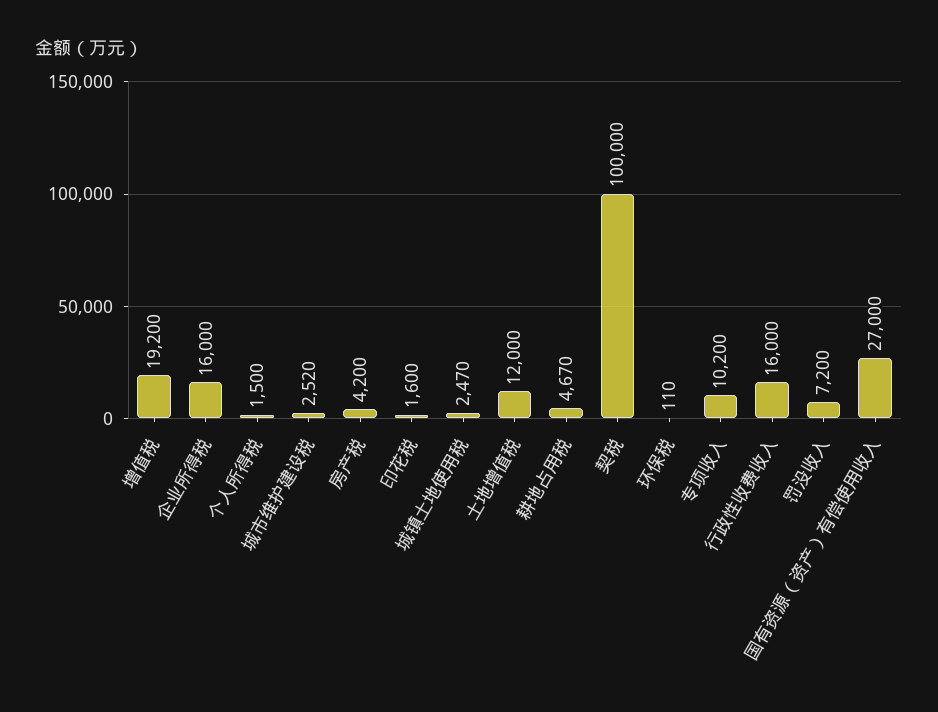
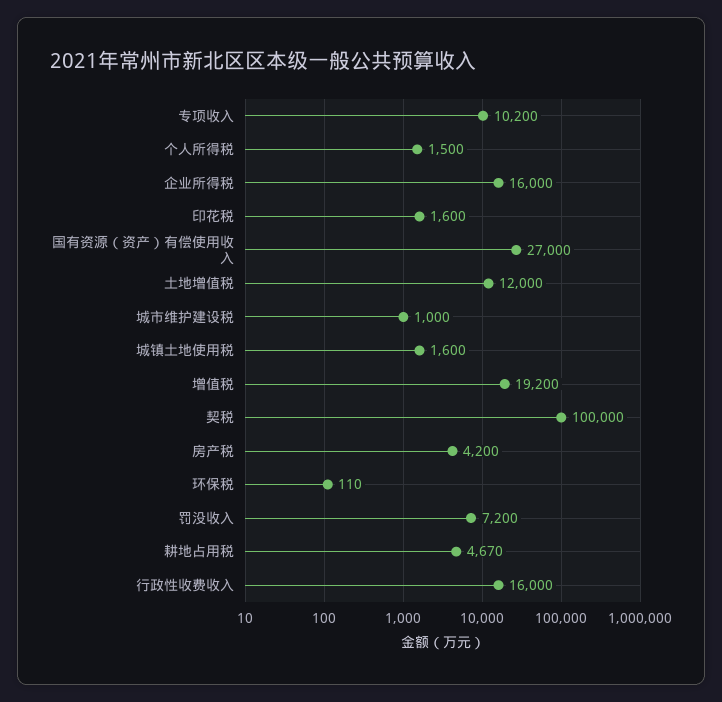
城市维护建设税: 2520 -> 1000
城镇土地使用税: 2470 -> 1600

